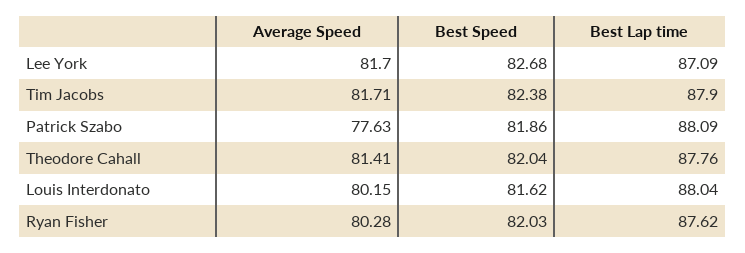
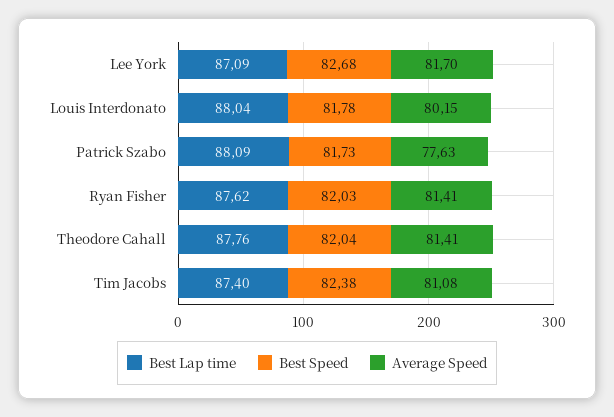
Average Speed, Tim Jacobs: 81.71 -> 81.08
Best Lap time, Tim Jacobs: 87.9 -> 87.4
Best Speed, Patrick Szabo: 81.86 -> 81.73
Best Speed, Louis Interdonato: 81.62 -> 81.78
Average Speed, Ryan Fisher: 80.28 -> 81.41

